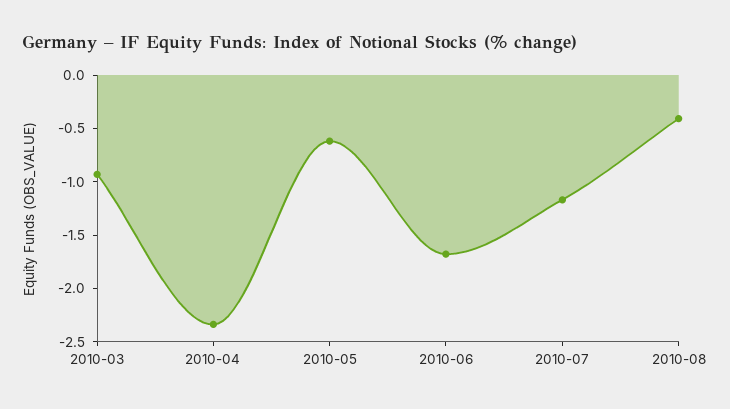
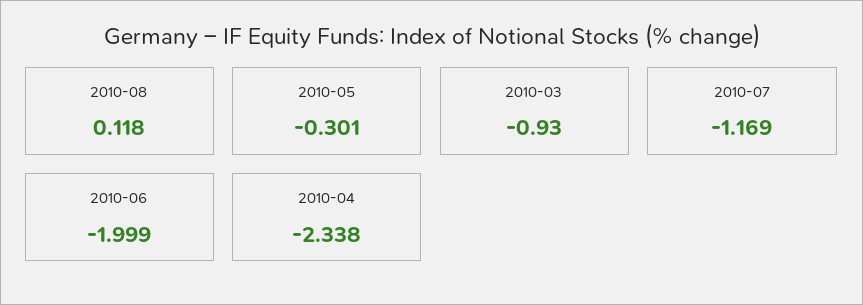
2010-05: -0.6 -> -0.301
2010-06: -1.7 -> -1.999
2010-08: -0.4 -> 0.118

